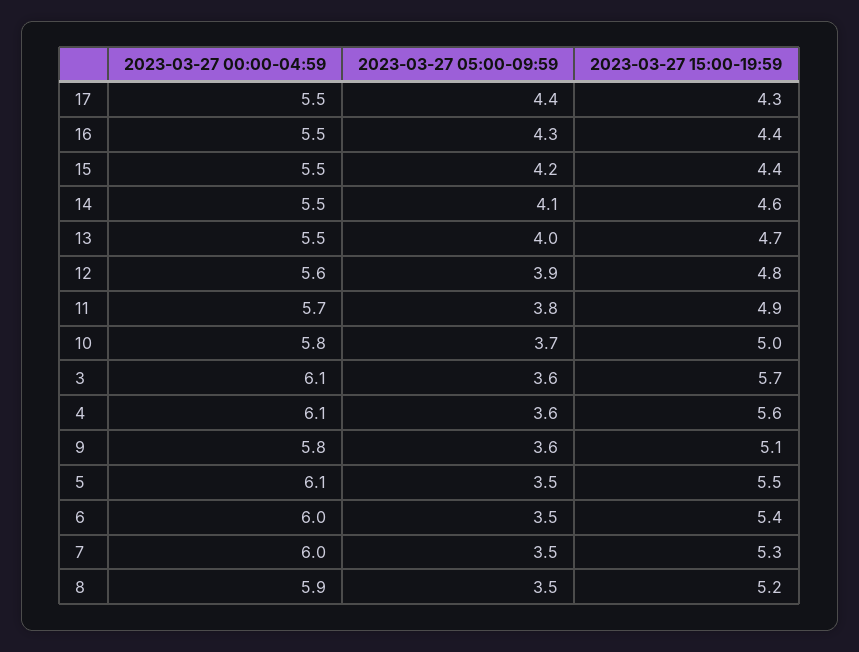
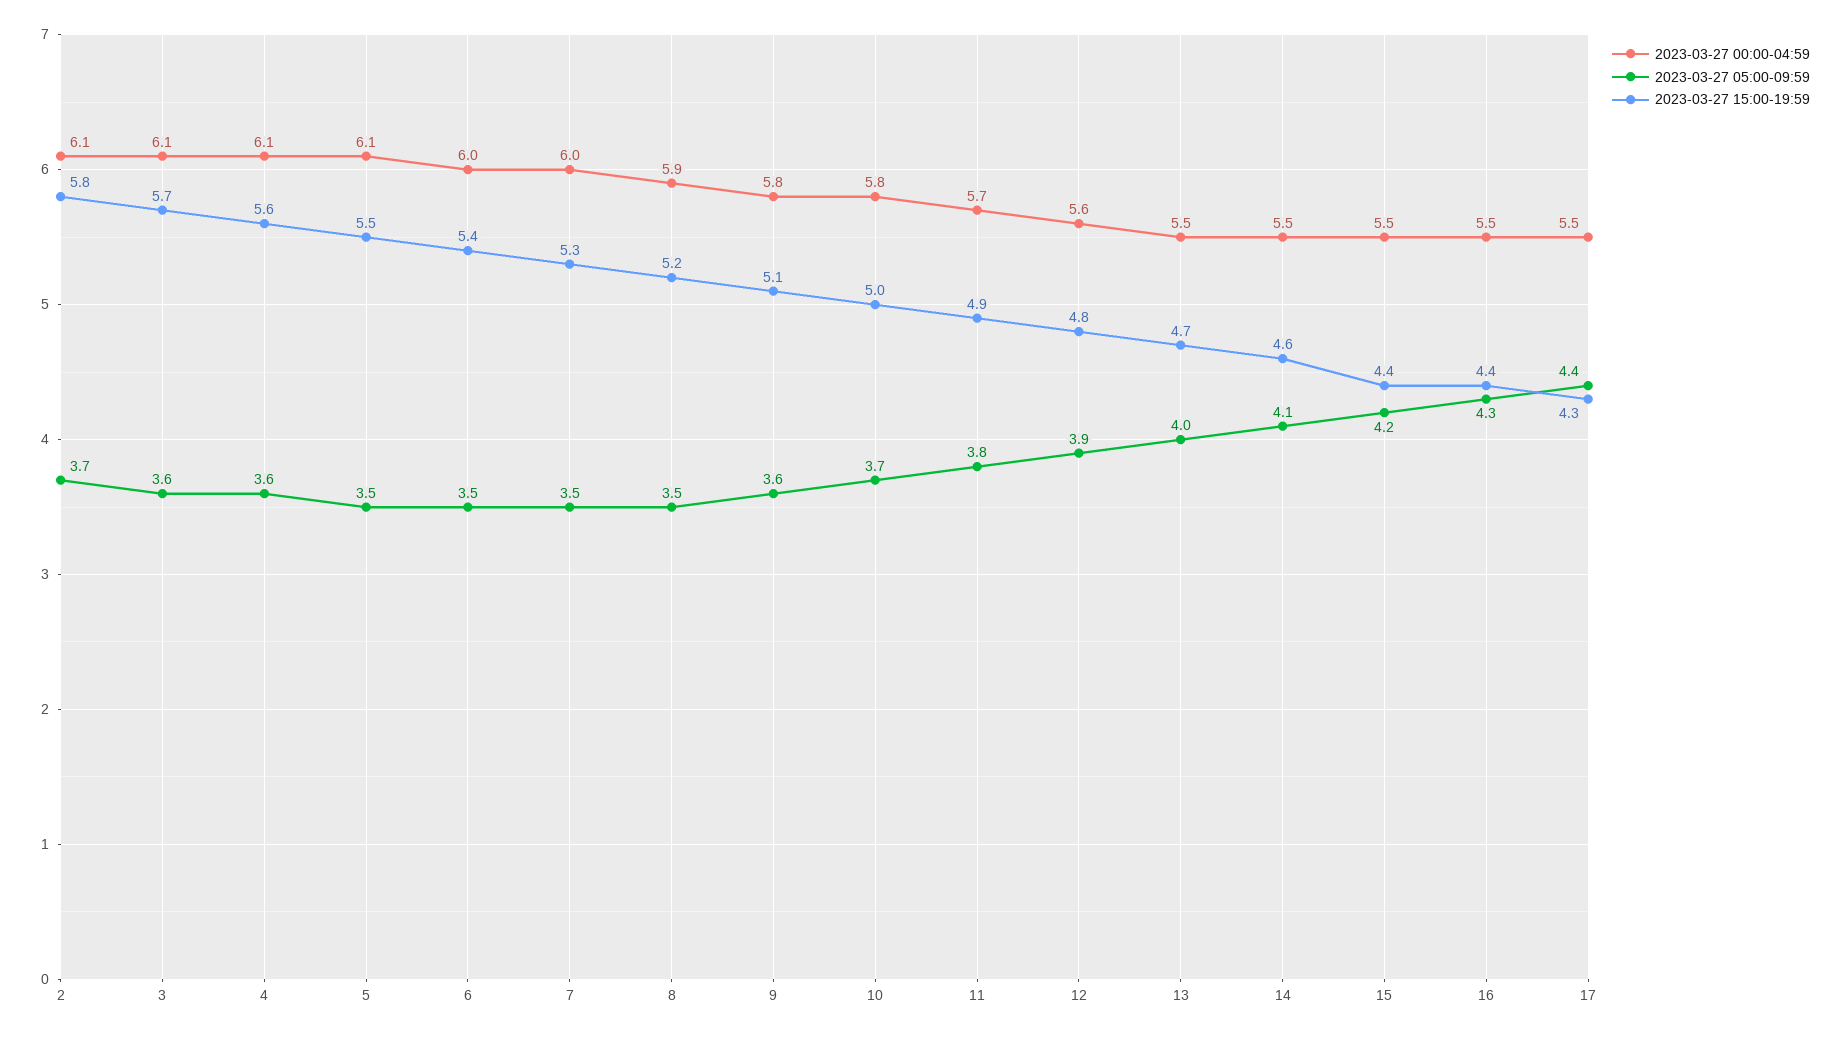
2023-03-27 00:00-04:59, 2: none -> 6.1
2023-03-27 05:00-09:59, 2: none -> 3.7
2023-03-27 15:00-19:59, 2: none -> 5.8

